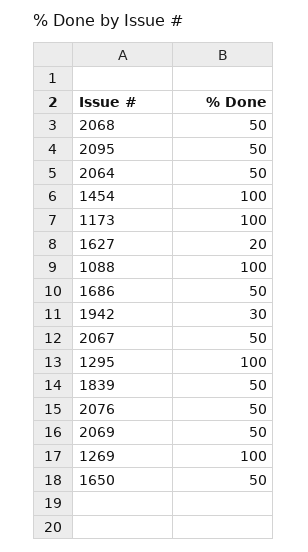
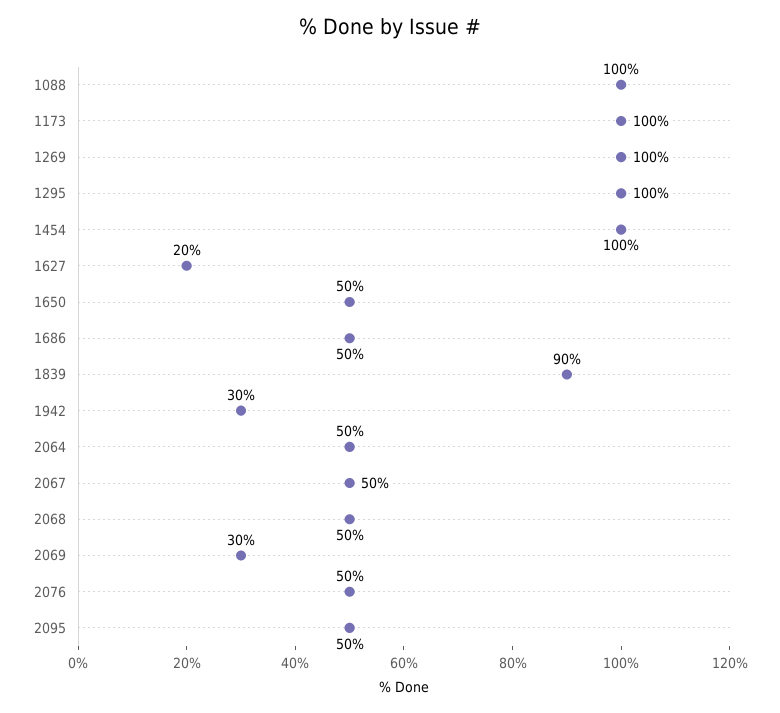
1839: 50 -> 90
2069: 50 -> 30

